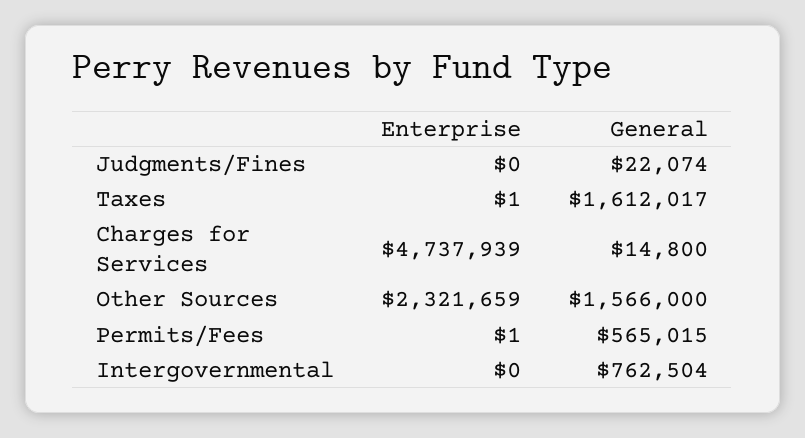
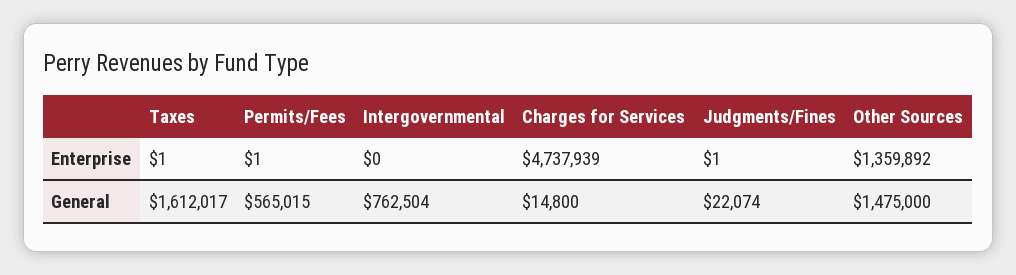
Enterprise, Judgments/Fines: 0 -> 1
Enterprise, Other Sources: 2321659 -> 1359892
General, Other Sources: 1566000 -> 1475000

